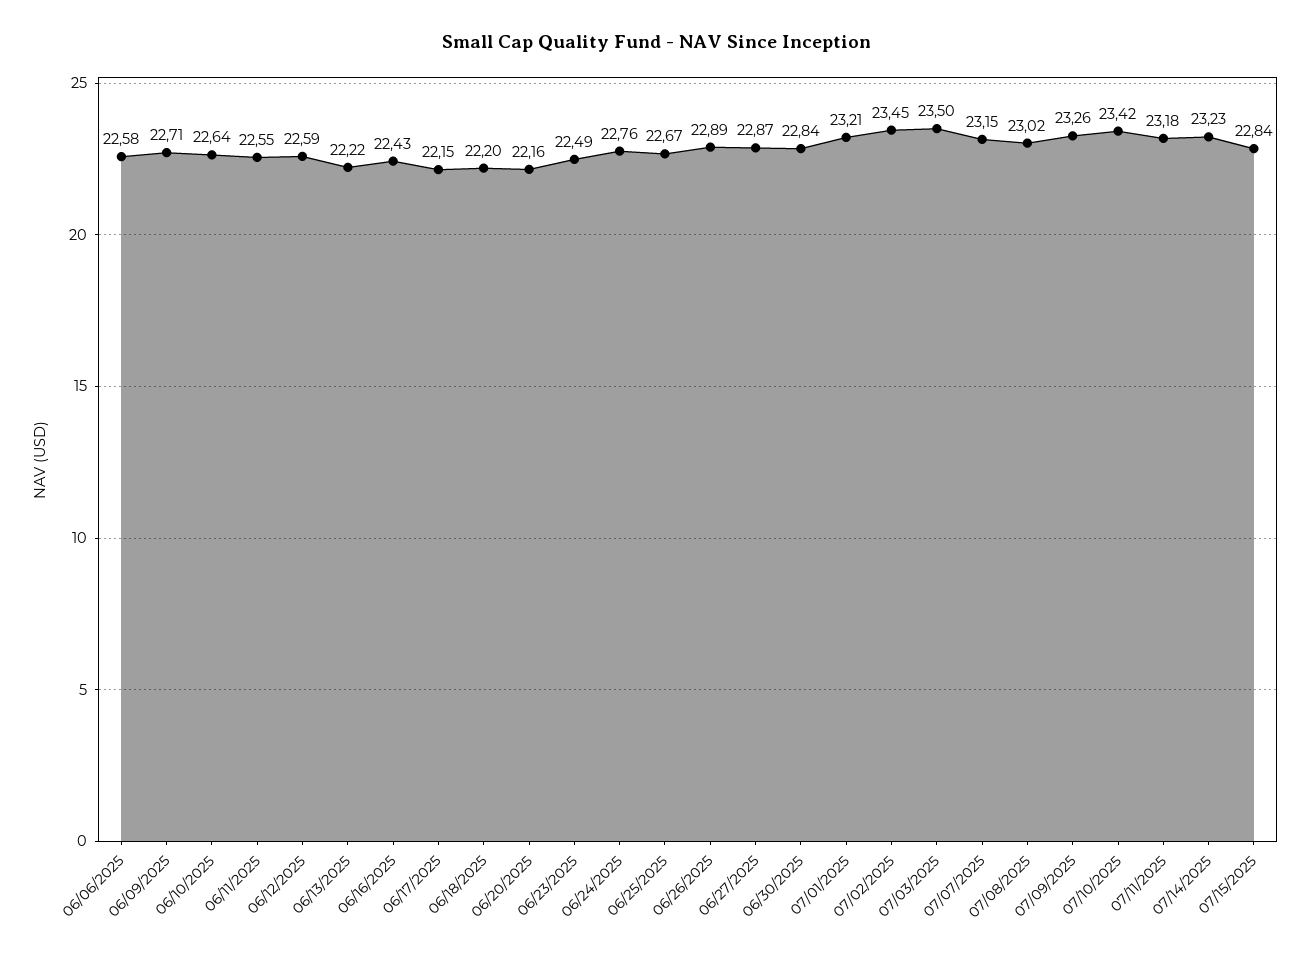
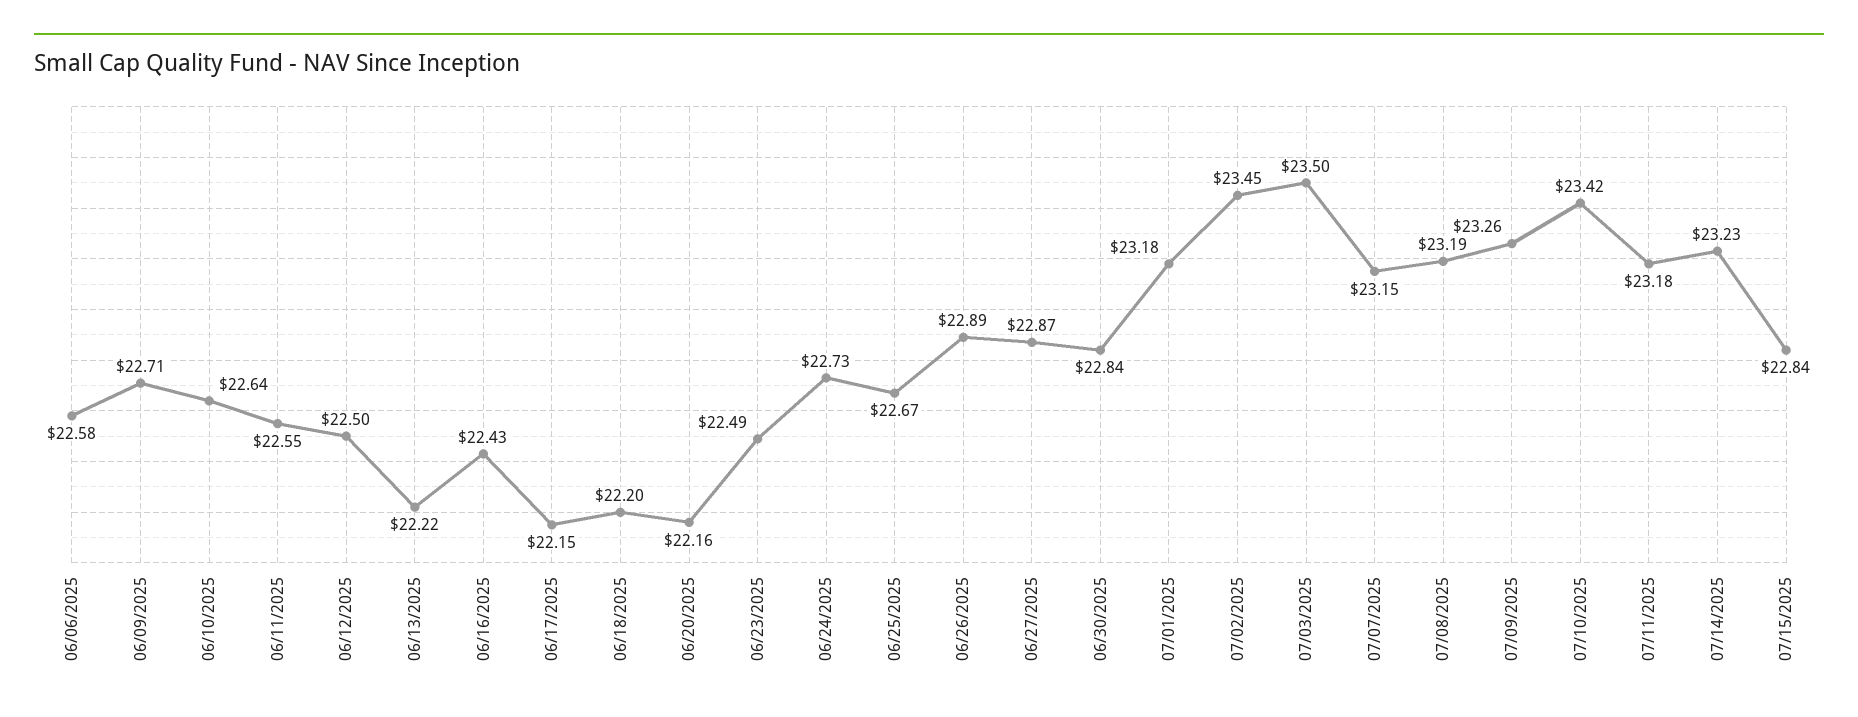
06/12/2025: 22.59 -> 22.5
06/24/2025: 22.76 -> 22.73
07/01/2025: 23.21 -> 23.18
07/08/2025: 23.02 -> 23.19

